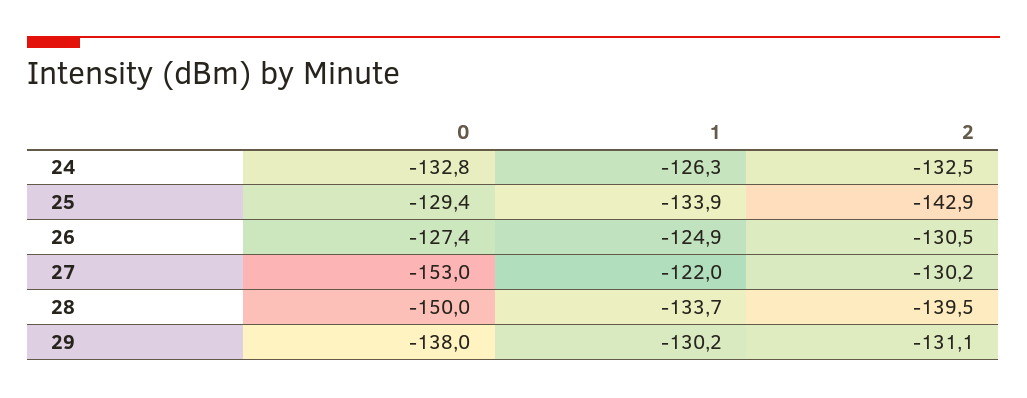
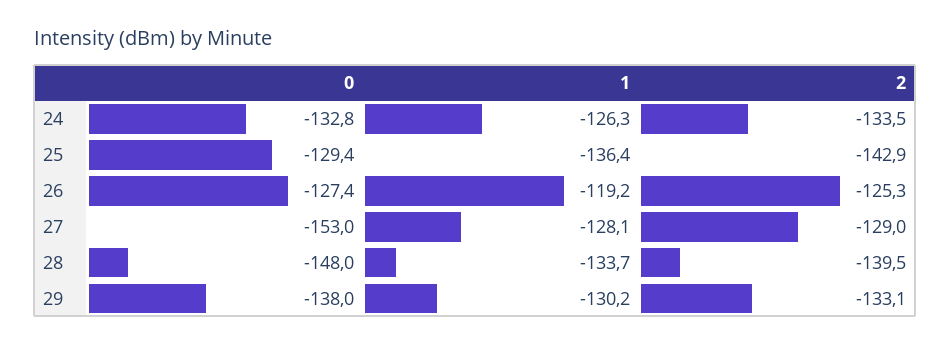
2, 24: -132.5 -> -133.5
1, 25: -133.9 -> -136.4
1, 26: -124.9 -> -119.2
2, 26: -130.5 -> -125.3
1, 27: -122 -> -128.1
2, 27: -130.2 -> -129
0, 28: -150 -> -148
2, 29: -131.1 -> -133.1

